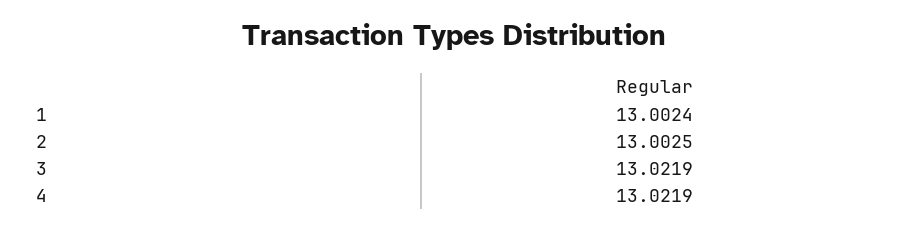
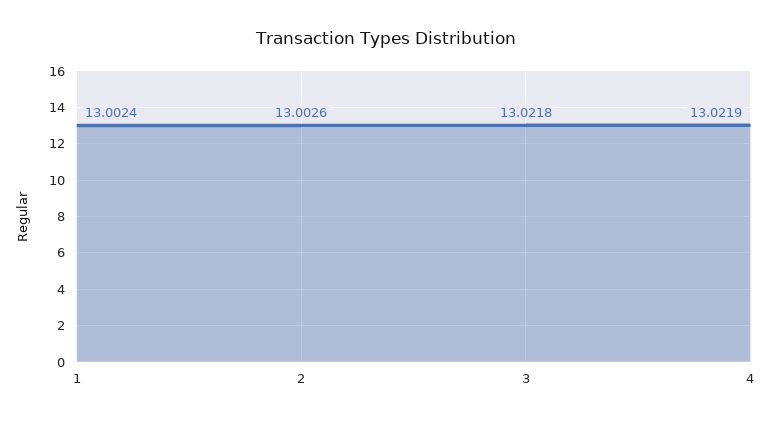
2: 13.0025 -> 13.0026
3: 13.0219 -> 13.0218

